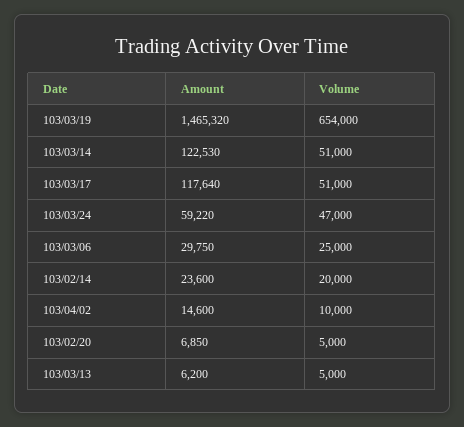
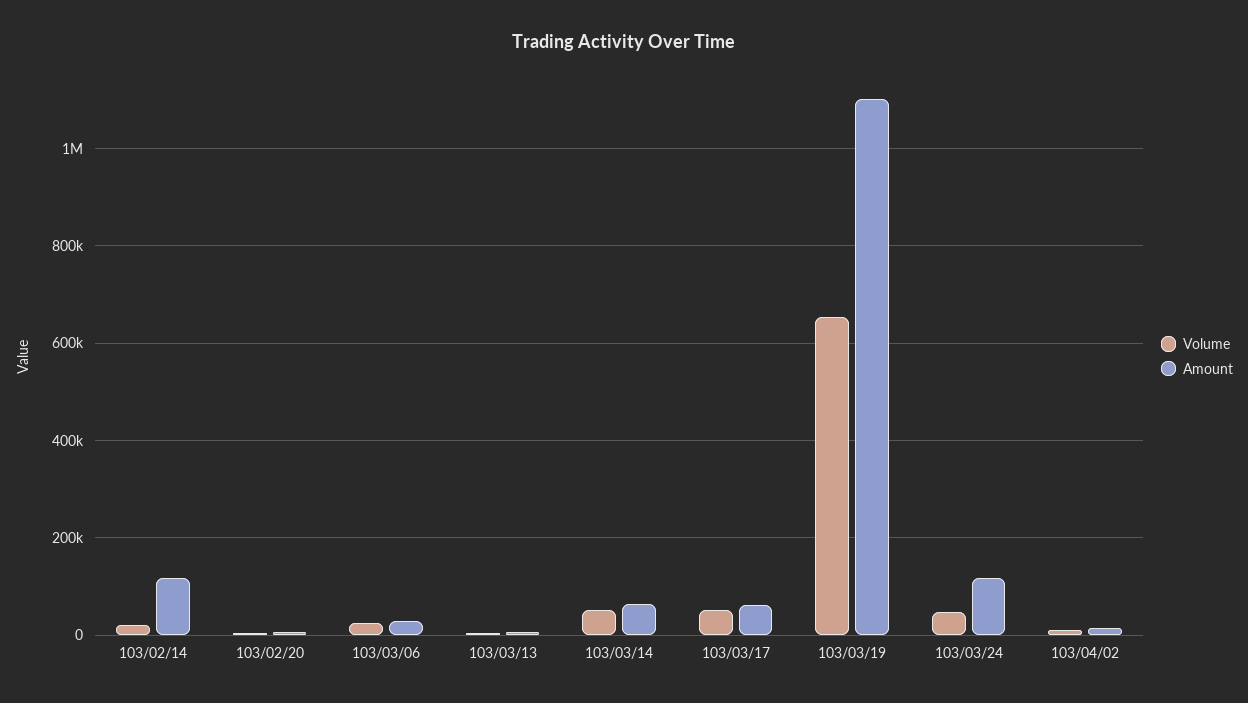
Amount, 103/03/19: 1465320 -> 1100000
Amount, 103/03/14: 122530 -> 60000
Amount, 103/03/17: 117640 -> 60000
Amount, 103/03/24: 59220 -> 120000
Amount, 103/02/14: 23600 -> 120000

